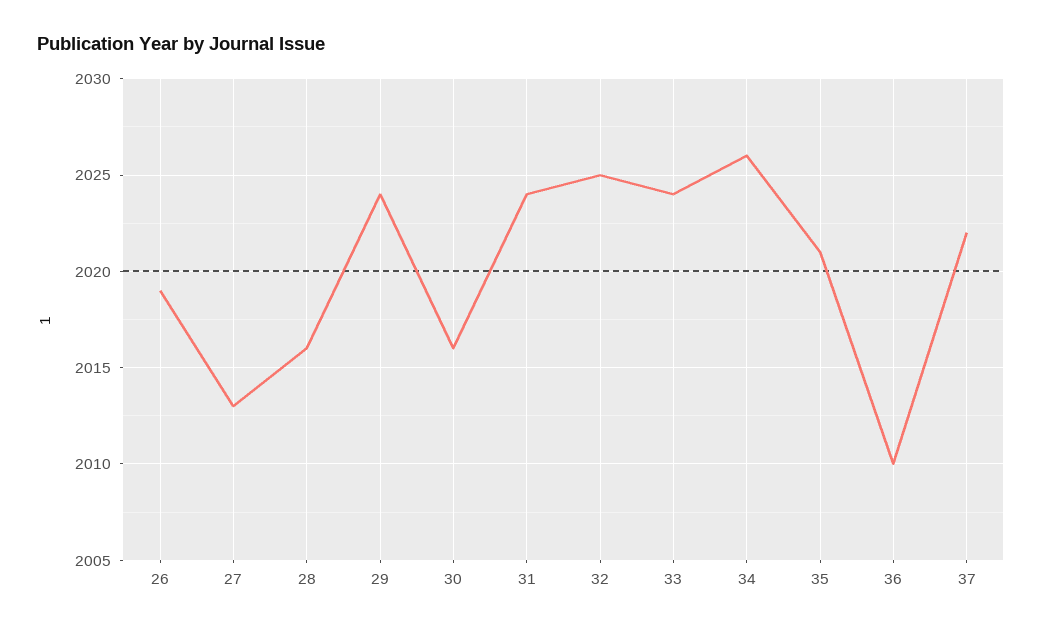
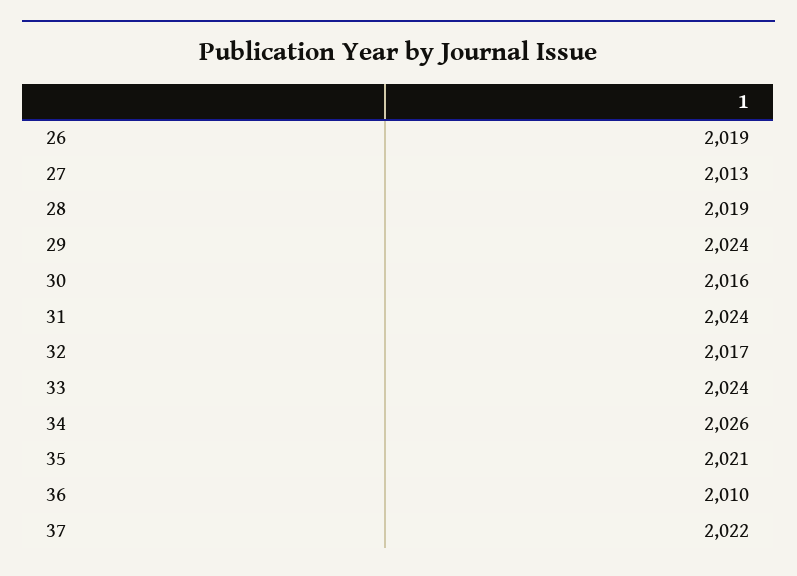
28: 2016 -> 2019
32: 2025 -> 2017

